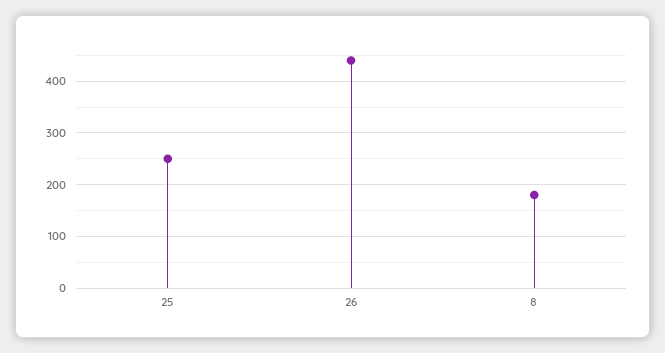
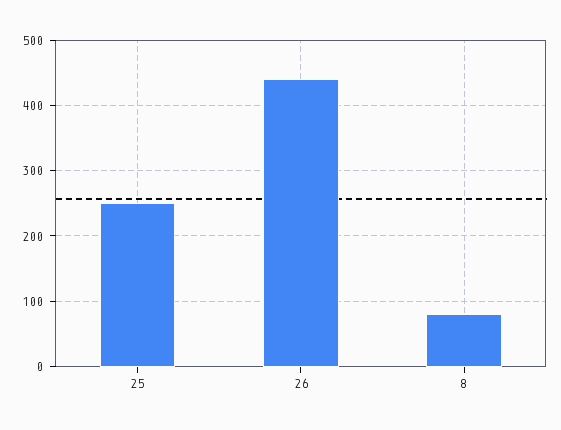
8: 180 -> 80

